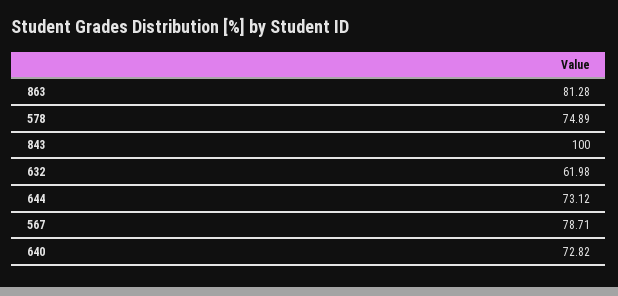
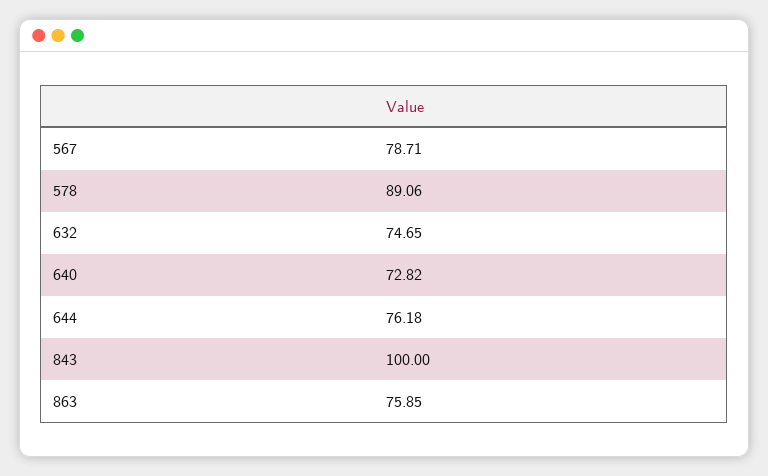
863: 81.28 -> 75.85
578: 74.89 -> 89.06
632: 61.98 -> 74.65
644: 73.12 -> 76.18

